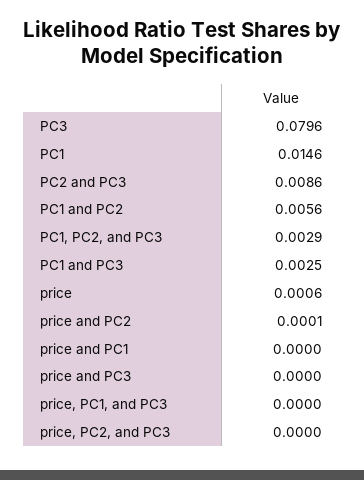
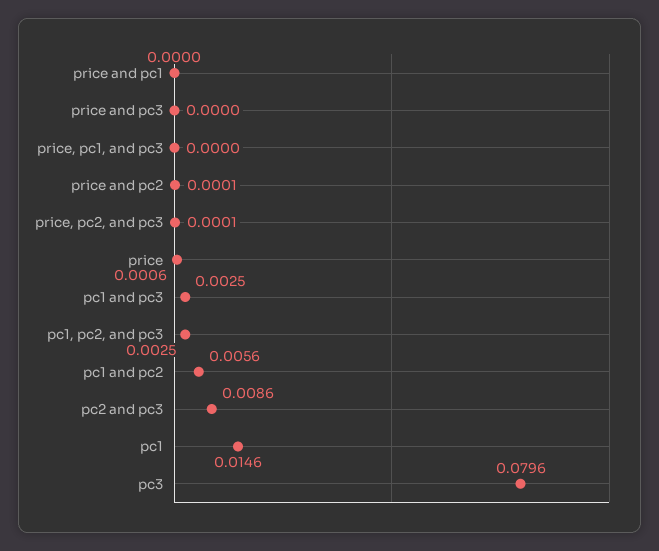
PC1, PC2, and PC3: 0.0029 -> 0.0025
price, PC2, and PC3: 0 -> 0.0001

